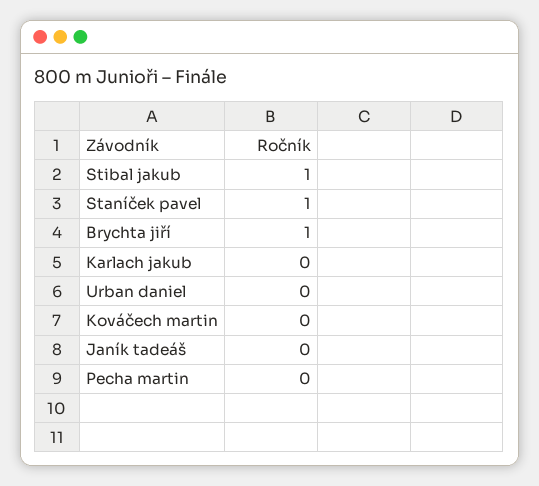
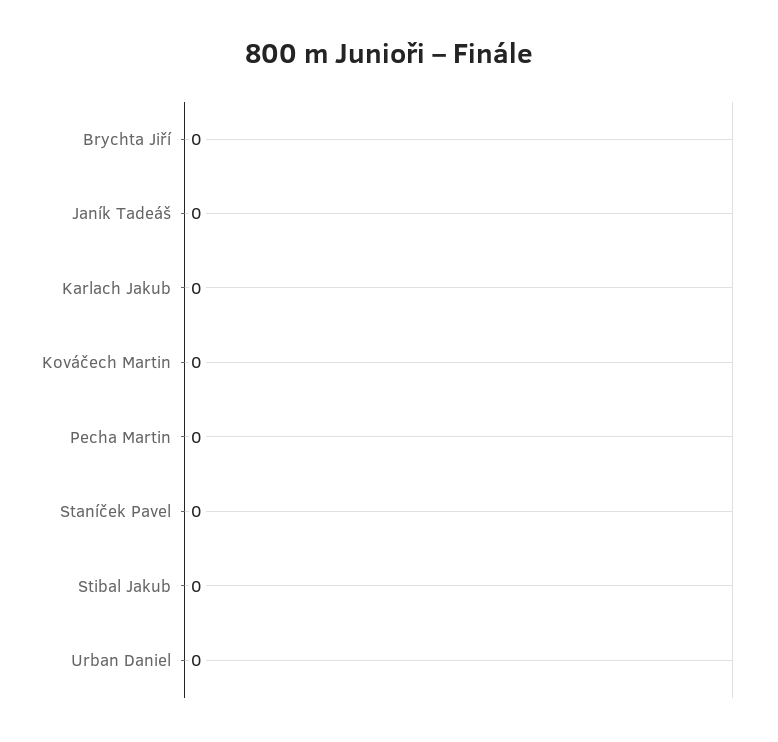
Stibal jakub: 1 -> 0
Staníček pavel: 1 -> 0
Brychta jiří: 1 -> 0

